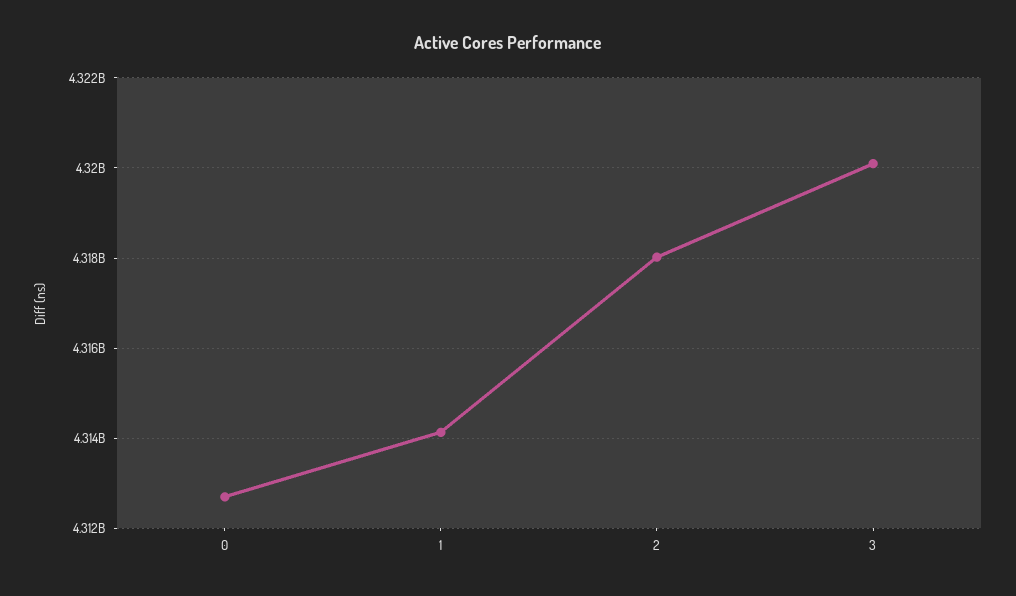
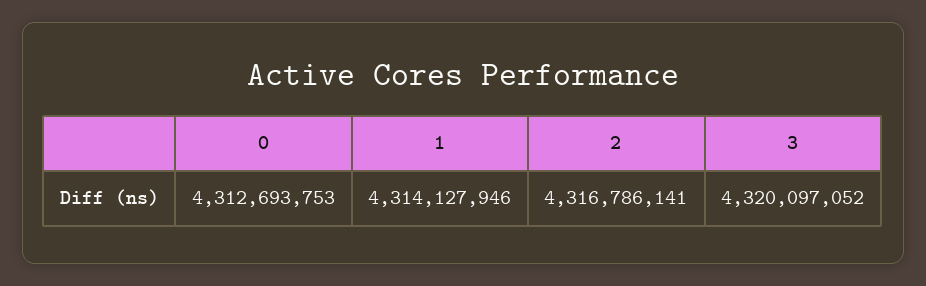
2: 4318000000 -> 4316786141

